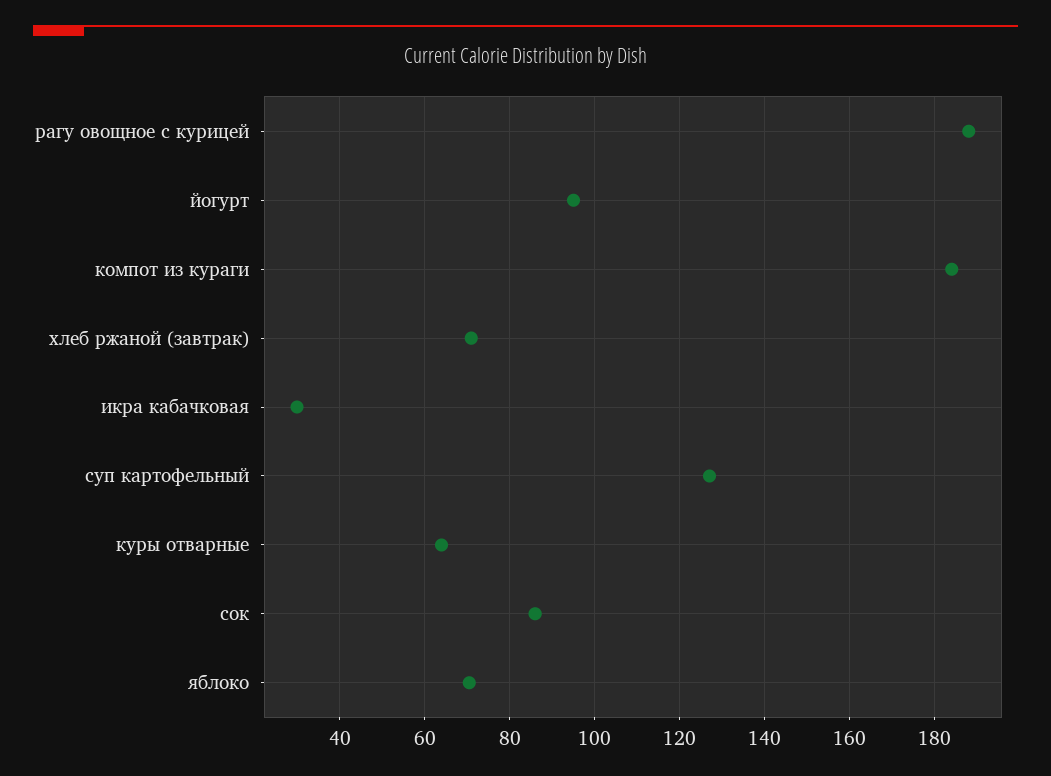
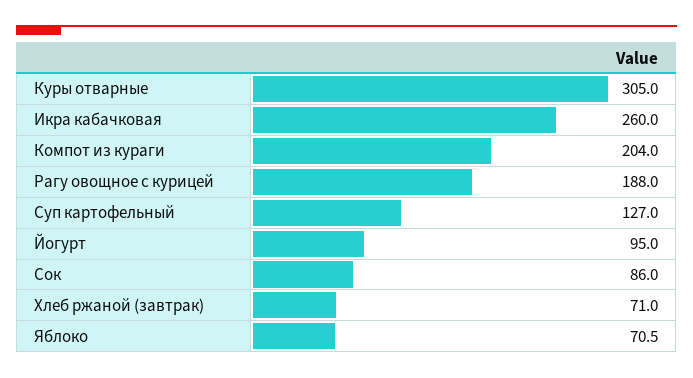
компот из кураги: 184 -> 204
икра кабачковая: 30 -> 260
куры отварные: 64 -> 305

